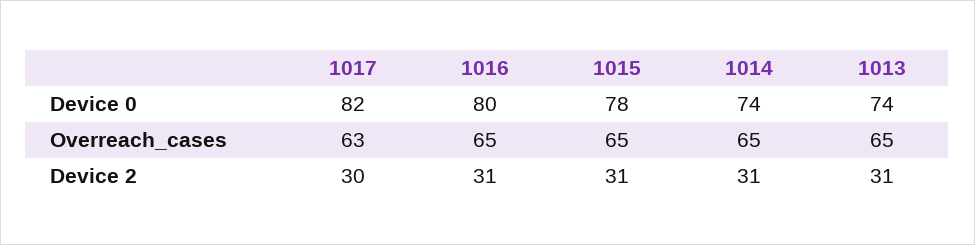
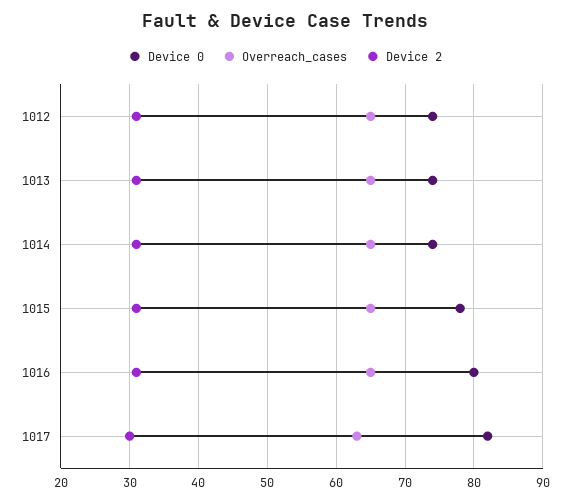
Device 0, 1012: none -> 74
Overreach_cases, 1012: none -> 65
Device 2, 1012: none -> 31

